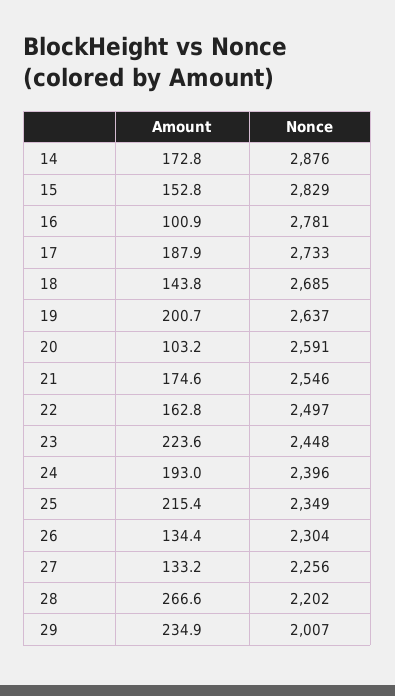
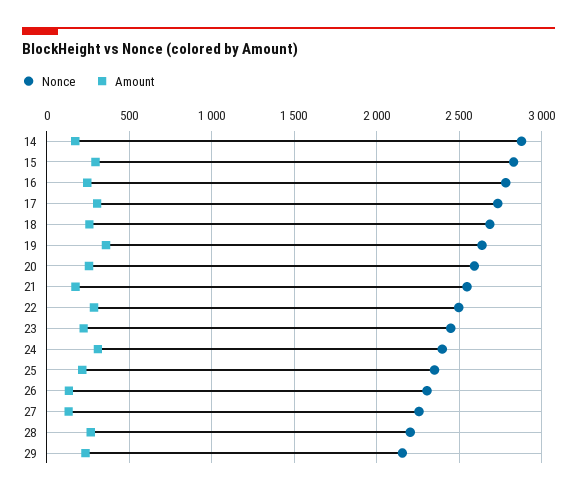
Amount, 15: 152.8 -> 300
Amount, 16: 100.9 -> 250
Amount, 17: 187.9 -> 300
Amount, 18: 143.8 -> 250
Amount, 19: 200.7 -> 350
Amount, 20: 103.2 -> 250
Amount, 22: 162.8 -> 300
Amount, 24: 193 -> 300
Nonce, 29: 2007 -> 2150

